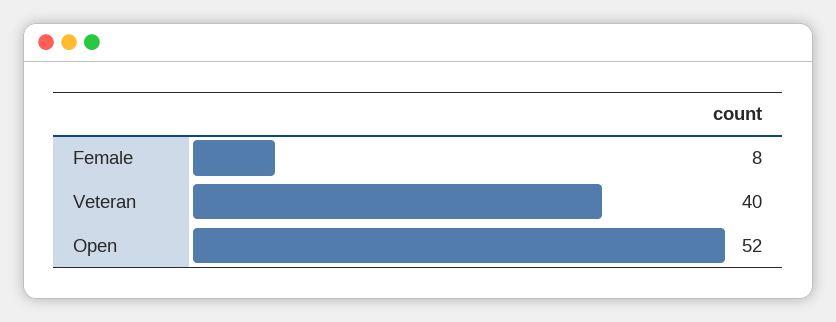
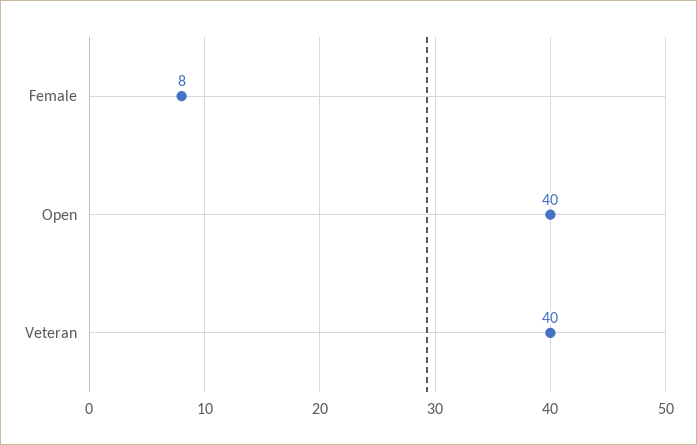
Open: 52 -> 40

